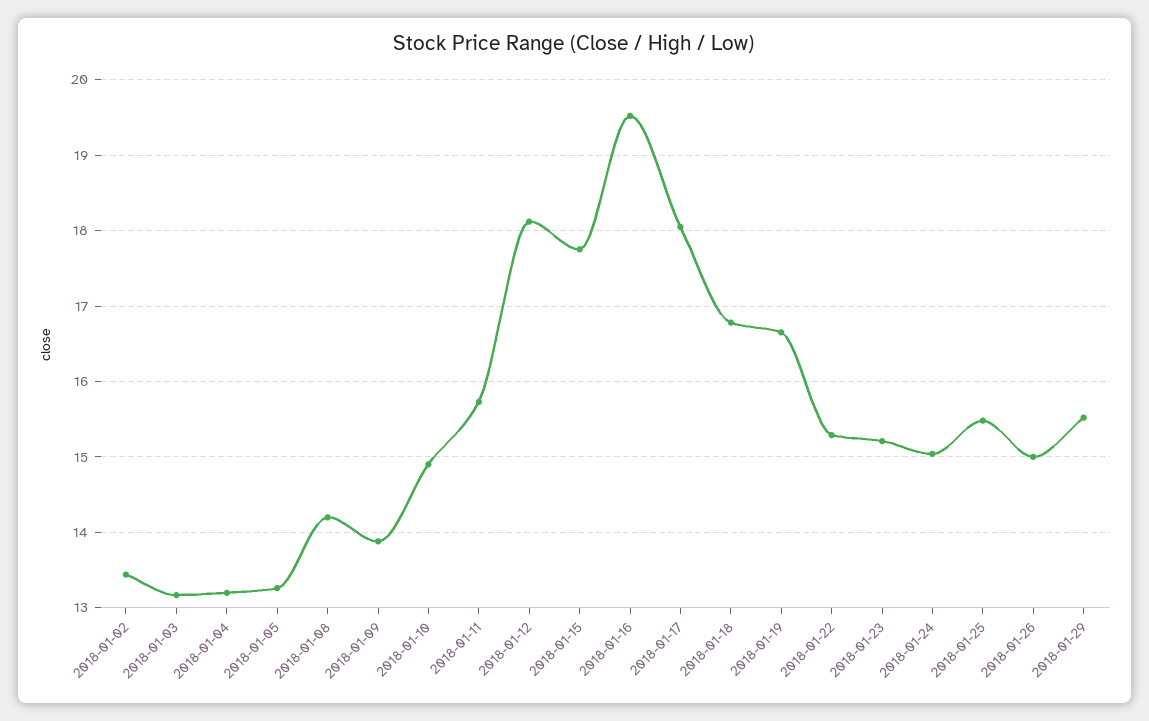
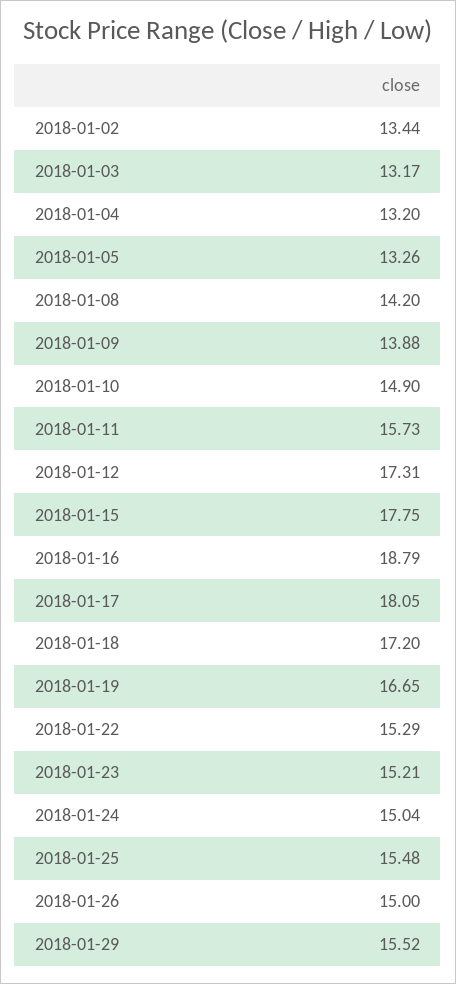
2018-01-12: 18.1 -> 17.31
2018-01-16: 19.5 -> 18.79
2018-01-18: 16.8 -> 17.2

